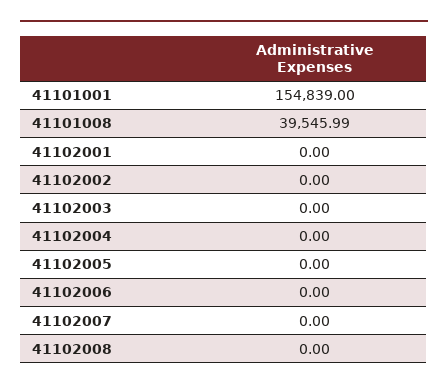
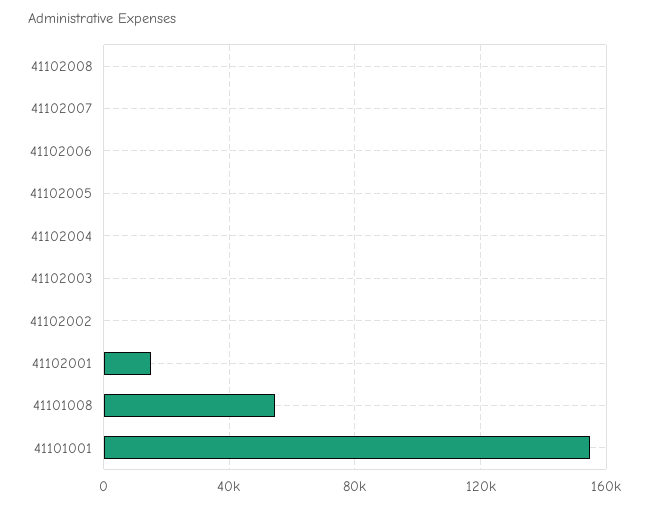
41101008: 39545.99 -> 55000
41102001: 0 -> 15000

